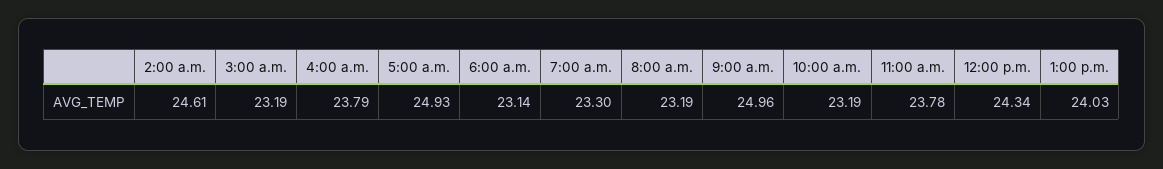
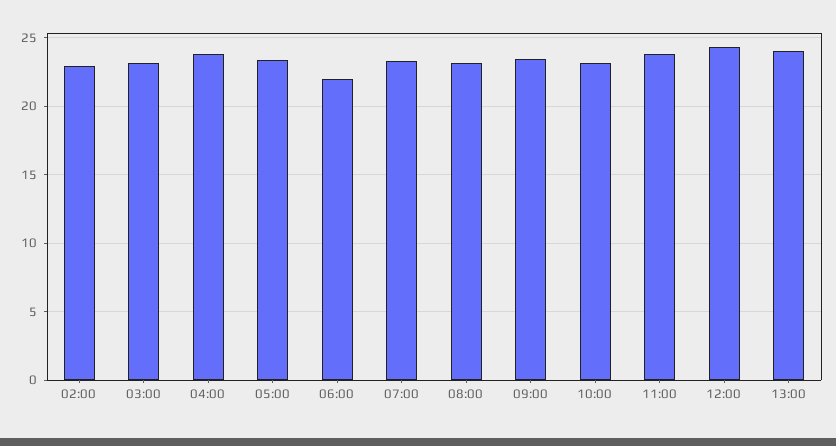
2:00 a.m.: 24.61 -> 23
5:00 a.m.: 24.93 -> 23.5
6:00 a.m.: 23.14 -> 22
9:00 a.m.: 24.96 -> 23.5

